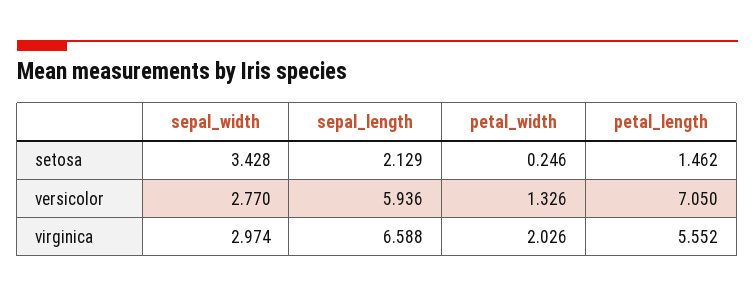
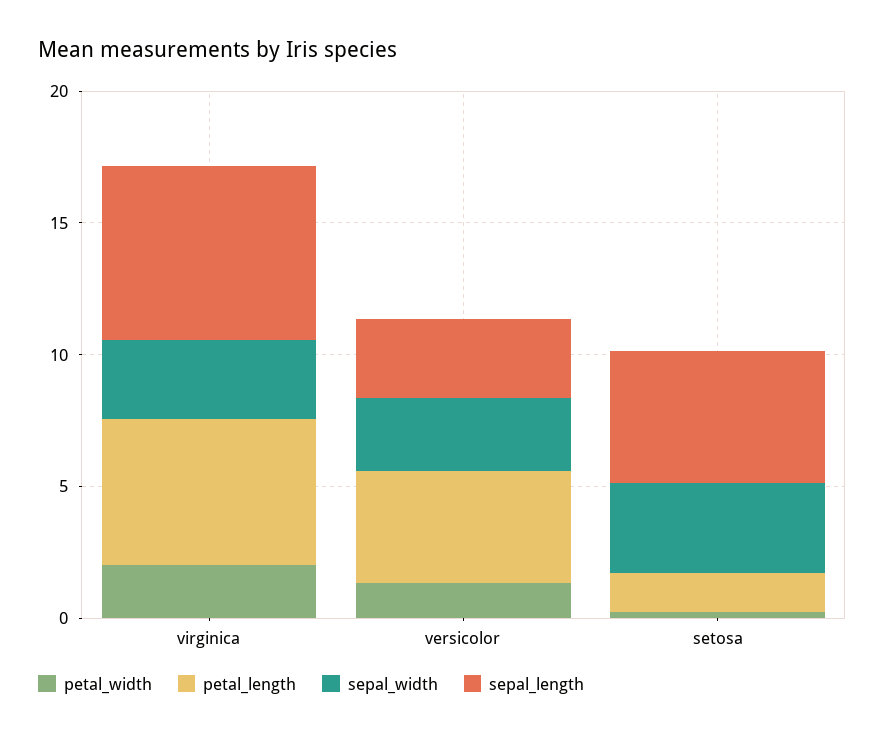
sepal_length, setosa: 2.129 -> 5
sepal_length, versicolor: 5.936 -> 3
petal_length, versicolor: 7.05 -> 4

